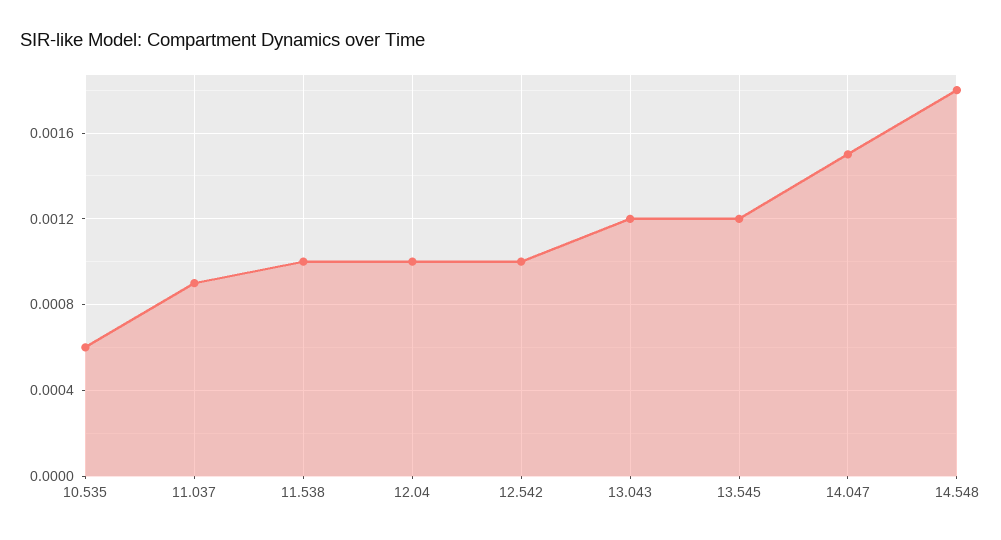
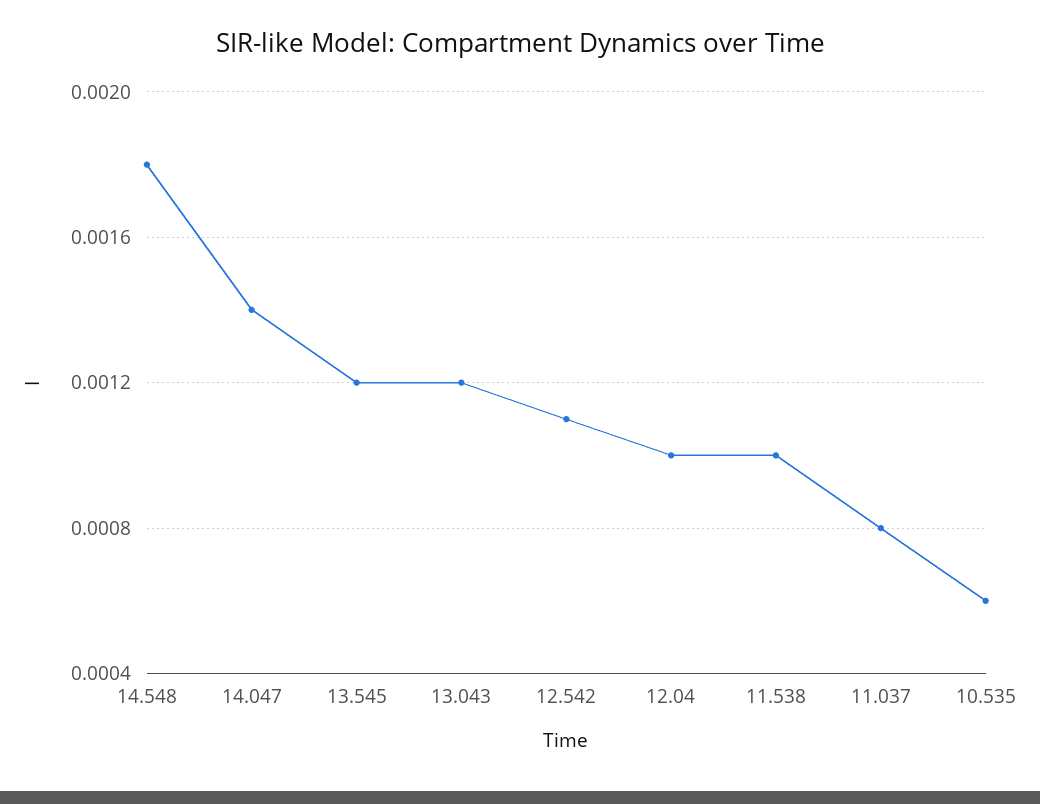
11.037: 0.0009 -> 0.0008
12.542: 0.001 -> 0.0011
14.047: 0.0015 -> 0.0014

